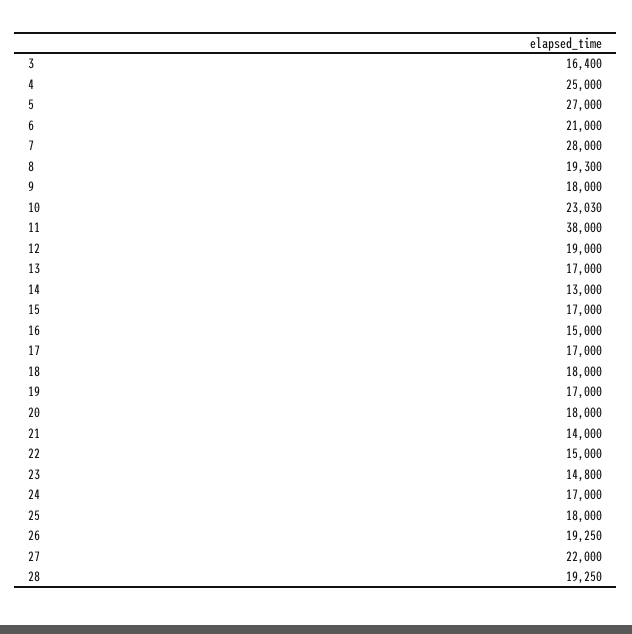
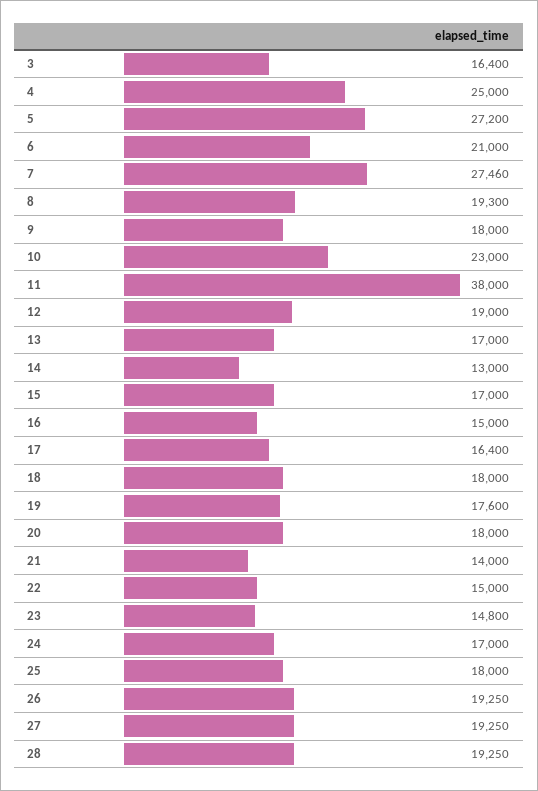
5: 27000 -> 27200
7: 28000 -> 27460
10: 23030 -> 23000
17: 17000 -> 16400
19: 17000 -> 17600
27: 22000 -> 19250

